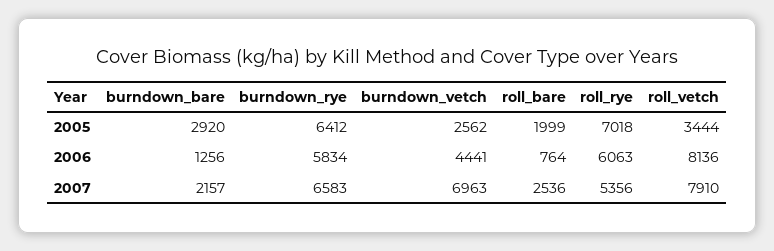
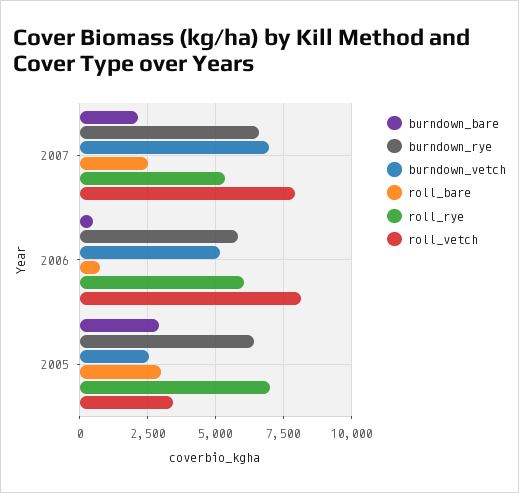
roll_bare, 2005: 1999 -> 3000
burndown_bare, 2006: 1256 -> 500
burndown_vetch, 2006: 4441 -> 5250

